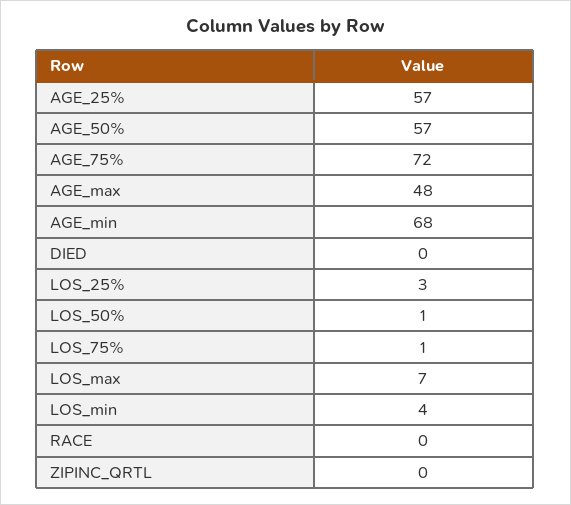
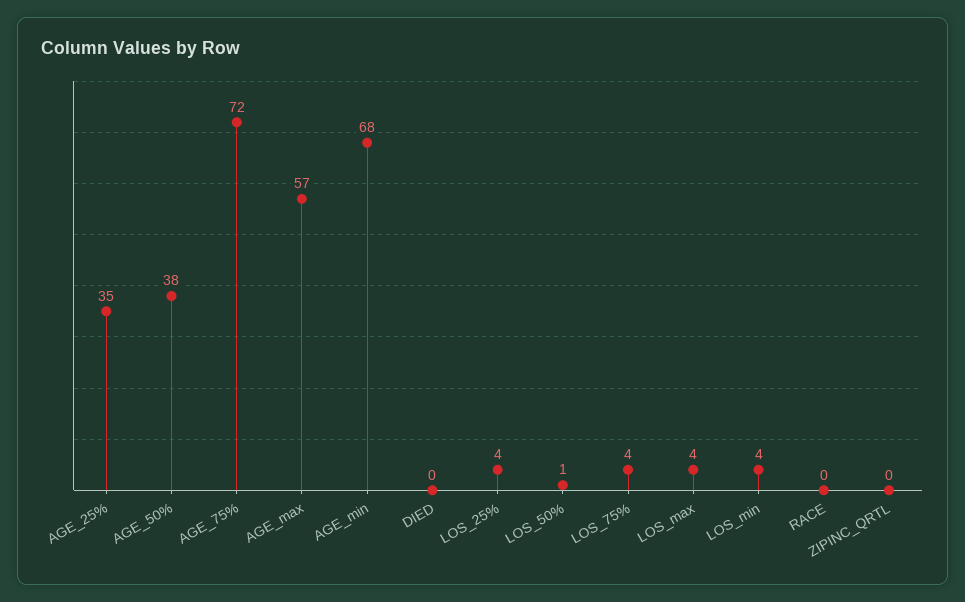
AGE_25%: 57 -> 35
AGE_50%: 57 -> 38
AGE_max: 48 -> 57
LOS_25%: 3 -> 4
LOS_75%: 1 -> 4
LOS_max: 7 -> 4

